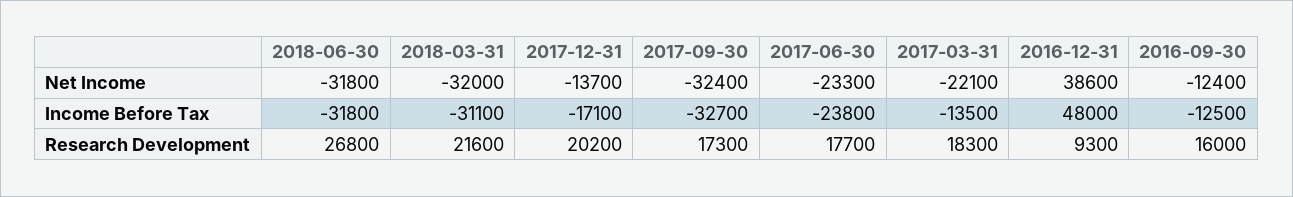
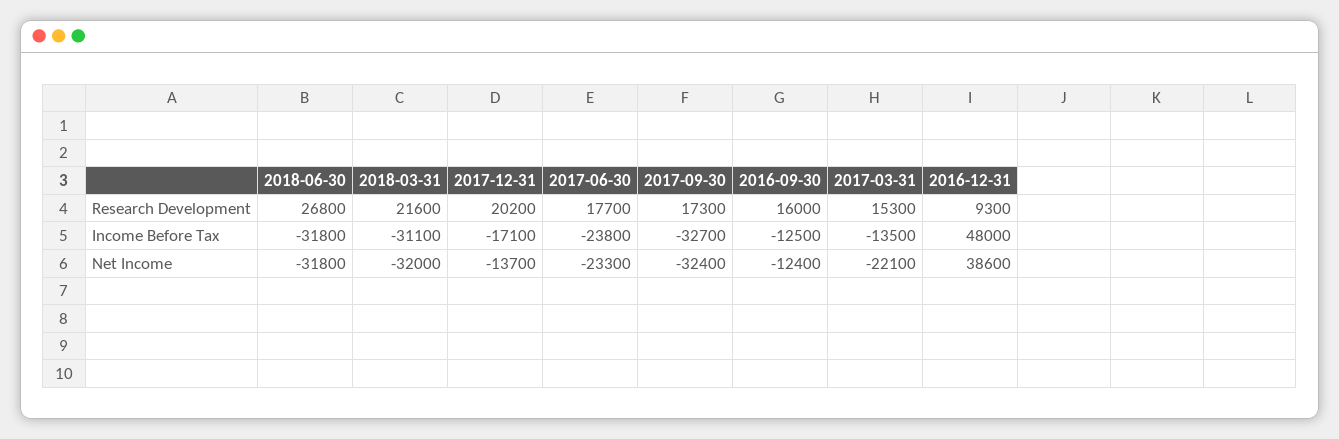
2017-03-31, Research Development: 18300 -> 15300

